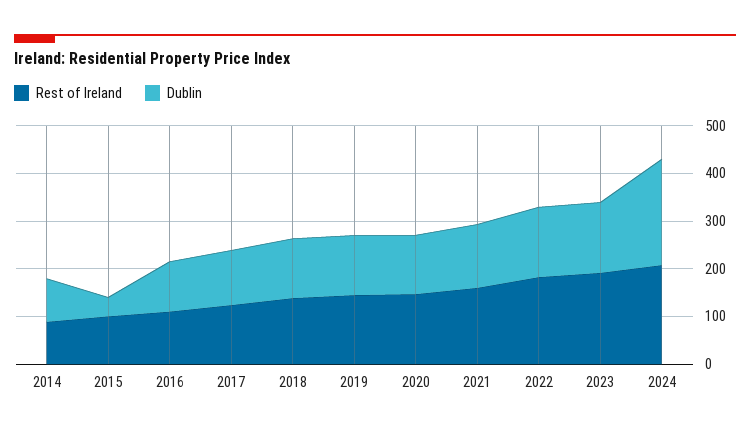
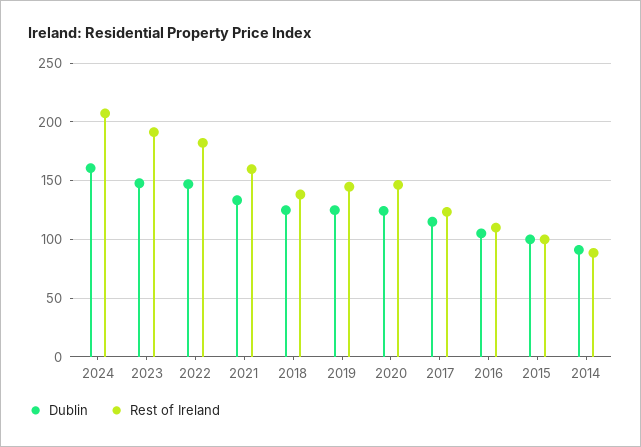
Dublin, 2015: 40 -> 100
Dublin, 2024: 220 -> 160

